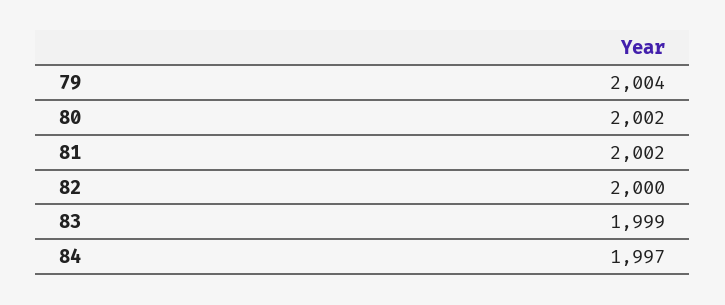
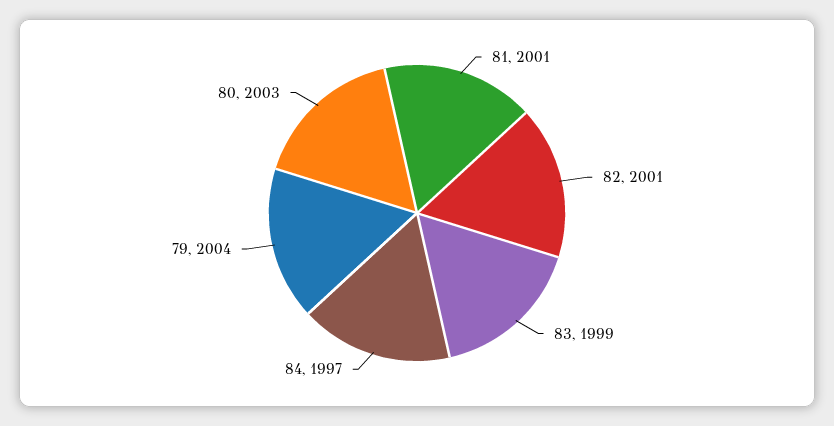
80: 2002 -> 2003
81: 2002 -> 2001
82: 2000 -> 2001

